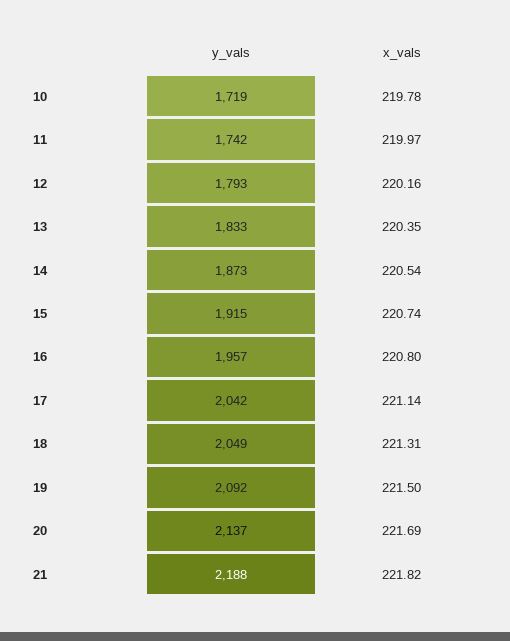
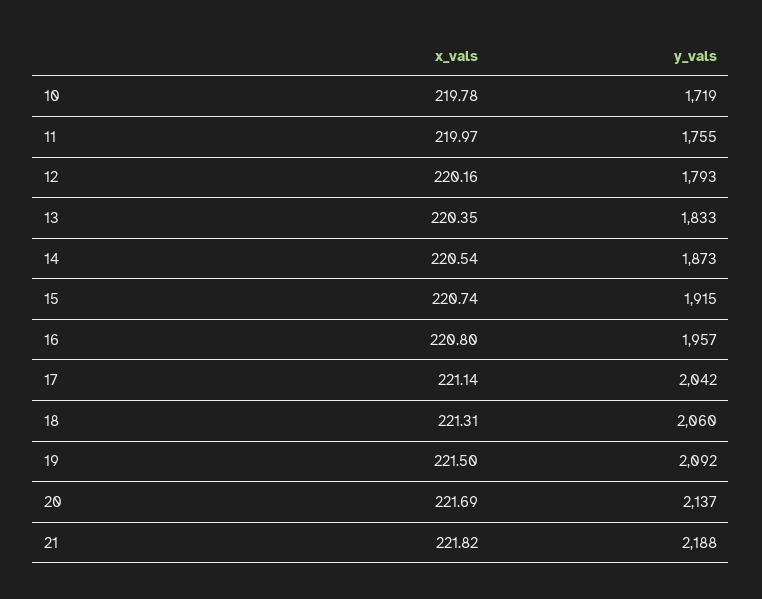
y_vals, 11: 1742 -> 1755
y_vals, 18: 2049 -> 2060

